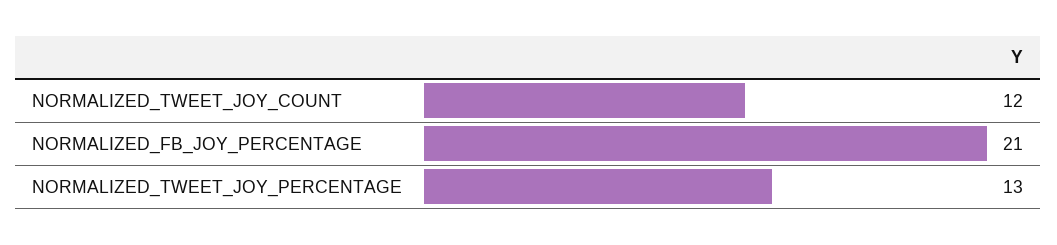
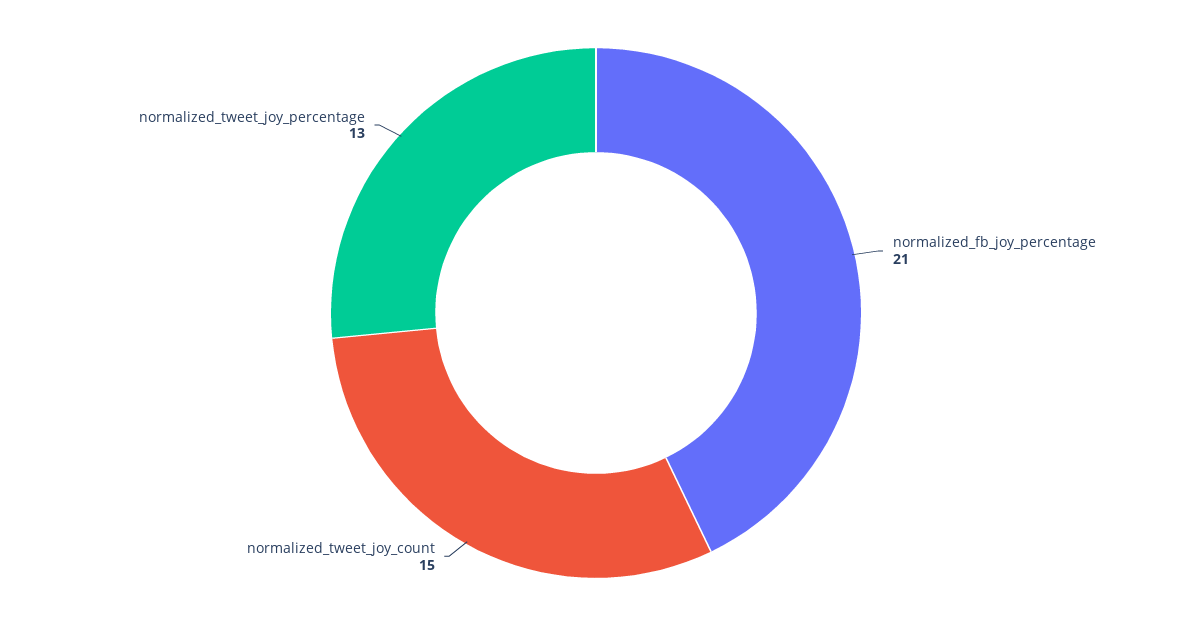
NORMALIZED_TWEET_JOY_COUNT: 12 -> 15

